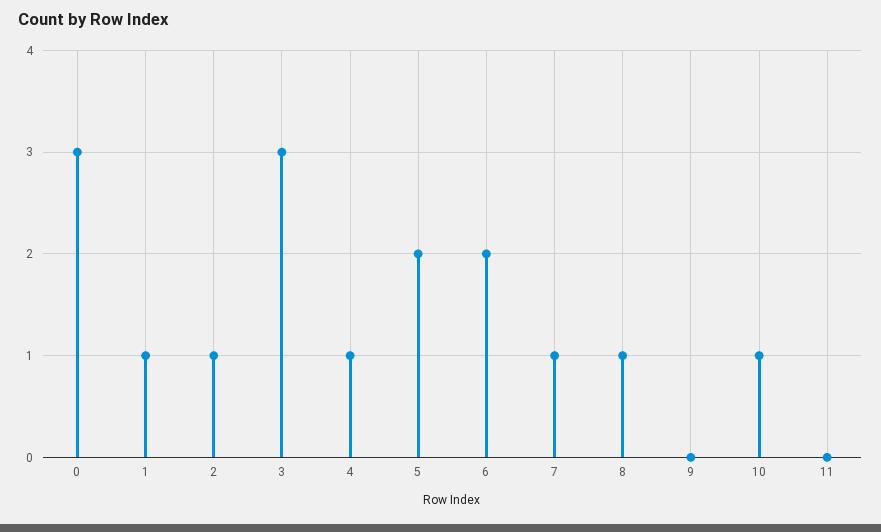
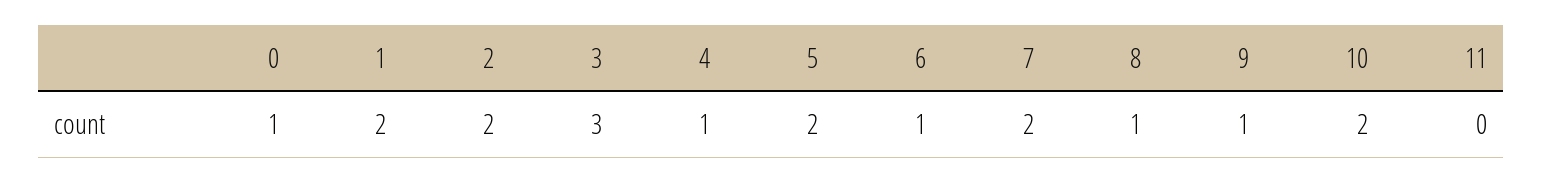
0: 3 -> 1
1: 1 -> 2
2: 1 -> 2
6: 2 -> 1
7: 1 -> 2
9: 0 -> 1
10: 1 -> 2

